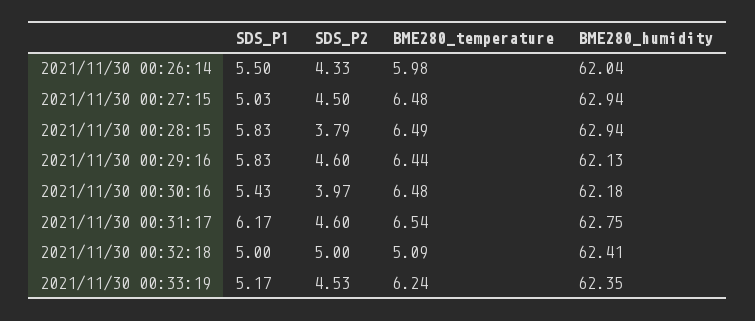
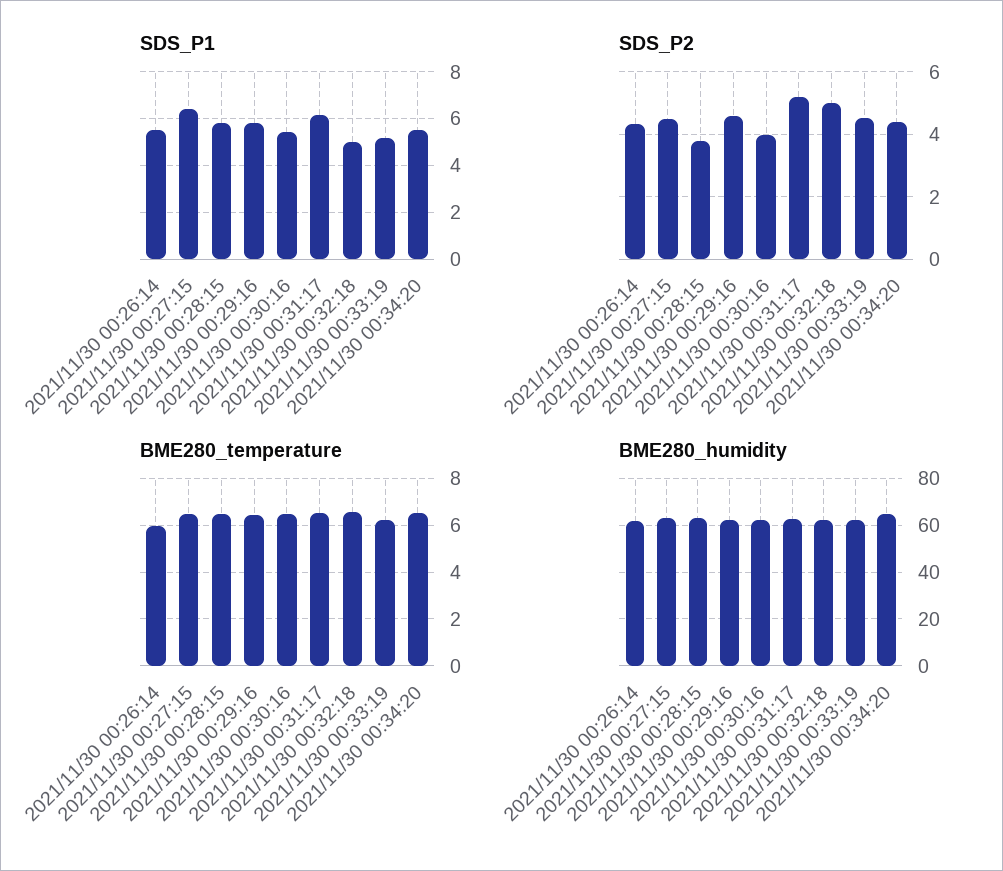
SDS_P1, 2021/11/30 00:27:15: 5.03 -> 6.5
SDS_P2, 2021/11/30 00:31:17: 4.6 -> 5.2
BME280_temperature, 2021/11/30 00:32:18: 5.09 -> 6.5
SDS_P1, 2021/11/30 00:34:20: none -> 5.5
SDS_P2, 2021/11/30 00:34:20: none -> 4.4
BME280_temperature, 2021/11/30 00:34:20: none -> 6.5
BME280_humidity, 2021/11/30 00:34:20: none -> 65

